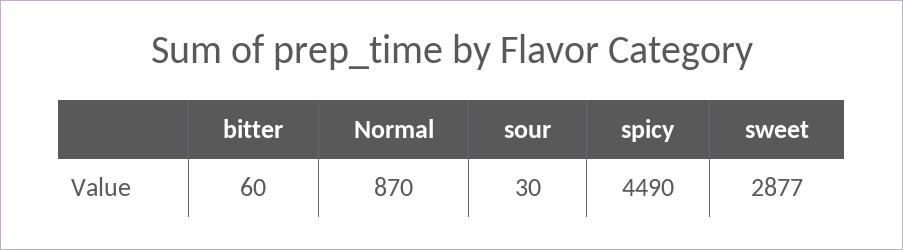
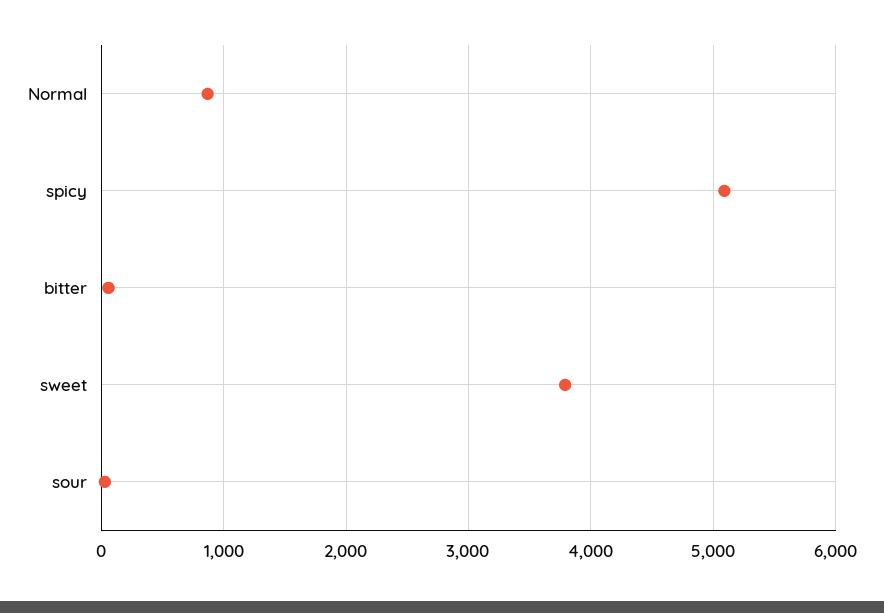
spicy: 4490 -> 5100
sweet: 2877 -> 3800

